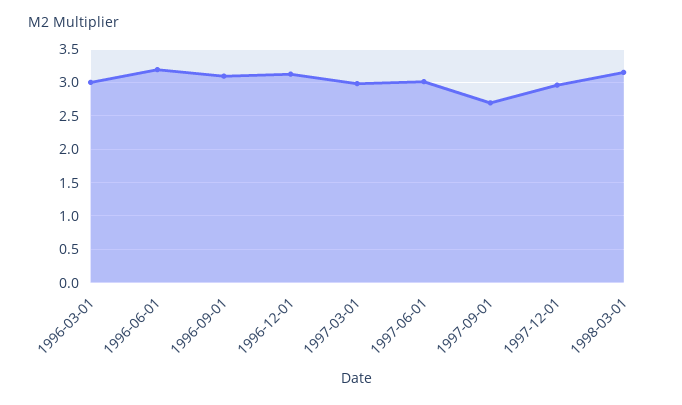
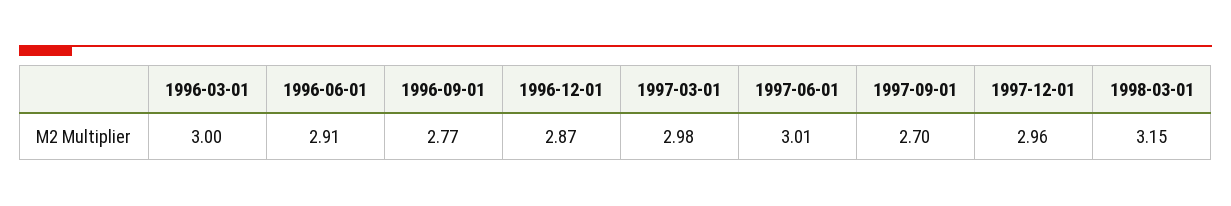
1996-06-01: 3.2 -> 2.91
1996-09-01: 3.1 -> 2.77
1996-12-01: 3.1 -> 2.87

